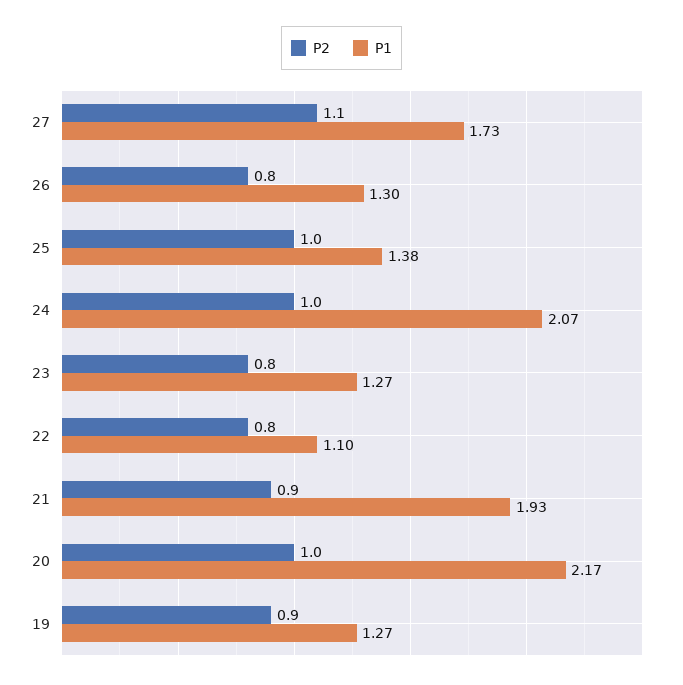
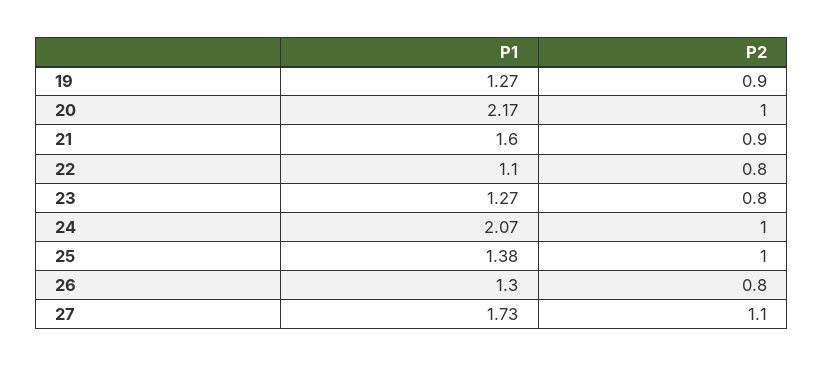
P1, 21: 1.93 -> 1.6

